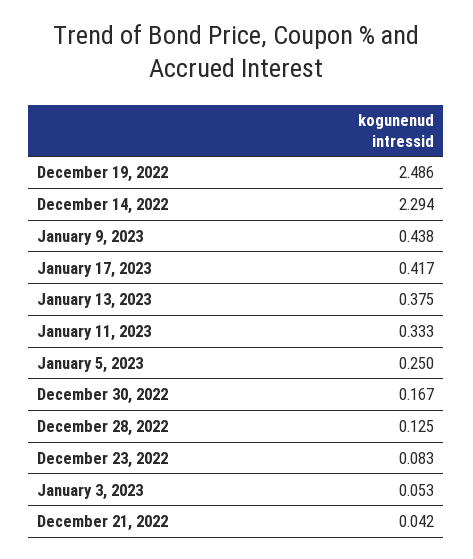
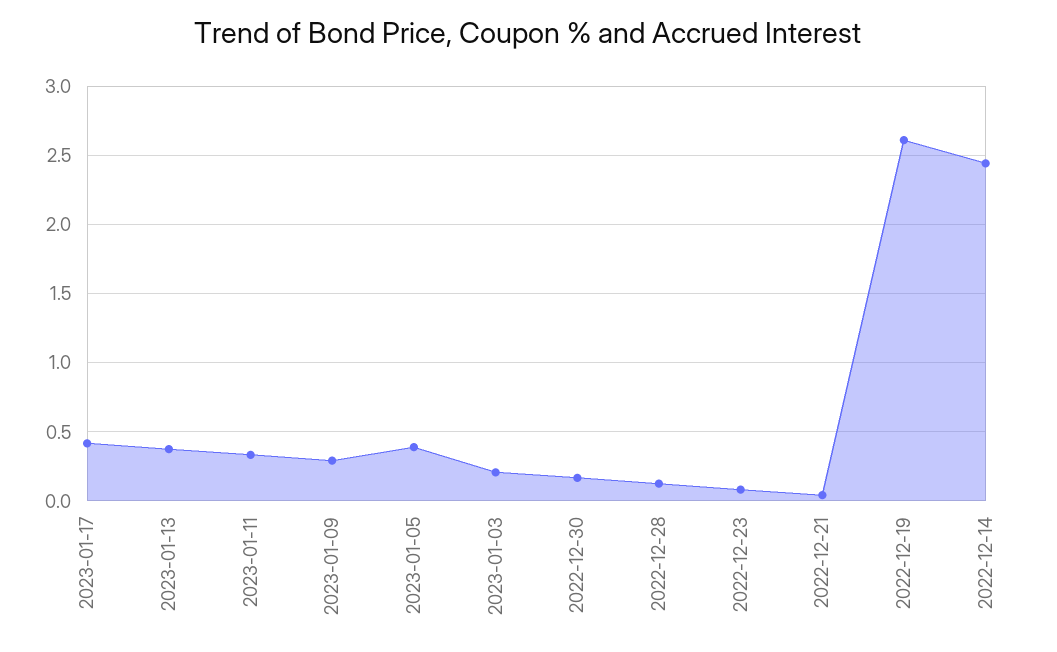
December 19, 2022: 2.486 -> 2.6
December 14, 2022: 2.294 -> 2.45
January 9, 2023: 0.438 -> 0.3
January 5, 2023: 0.25 -> 0.4
January 3, 2023: 0.053 -> 0.2

